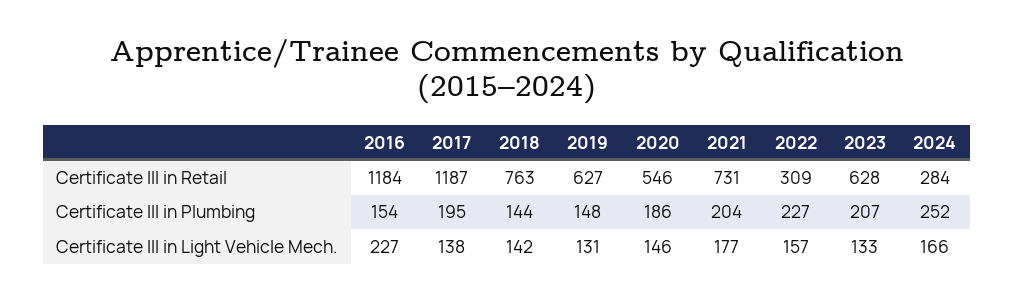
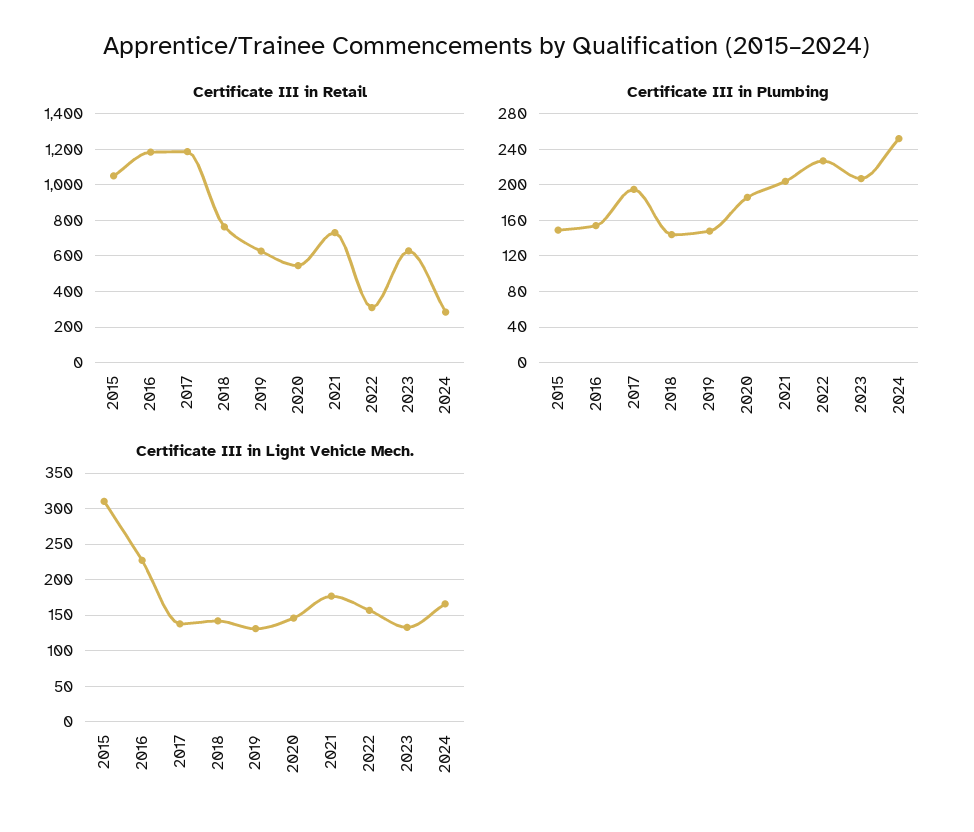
Certificate III in Retail, 2015: none -> 1050
Certificate III in Plumbing, 2015: none -> 150
Certificate III in Light Vehicle Mech., 2015: none -> 310

